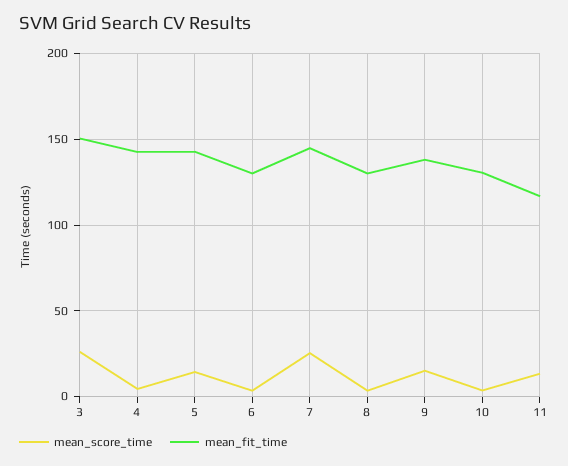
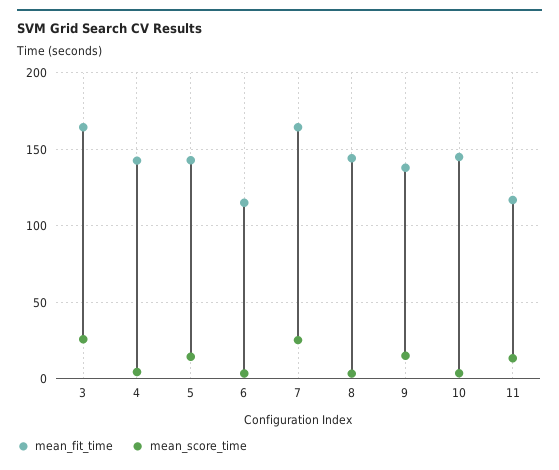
mean_fit_time, 3: 150 -> 165
mean_fit_time, 6: 130 -> 115
mean_fit_time, 7: 145 -> 165
mean_fit_time, 8: 130 -> 145
mean_fit_time, 10: 130 -> 145

